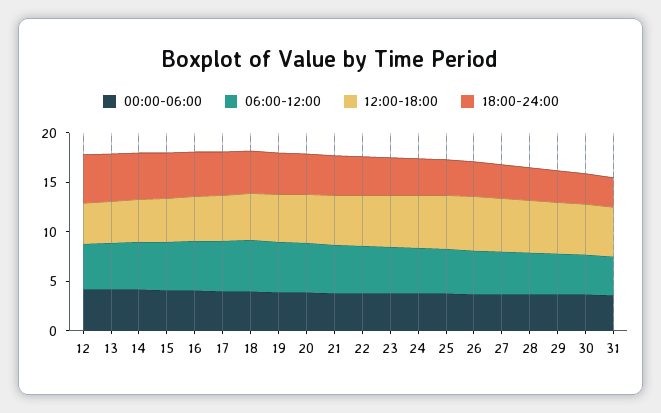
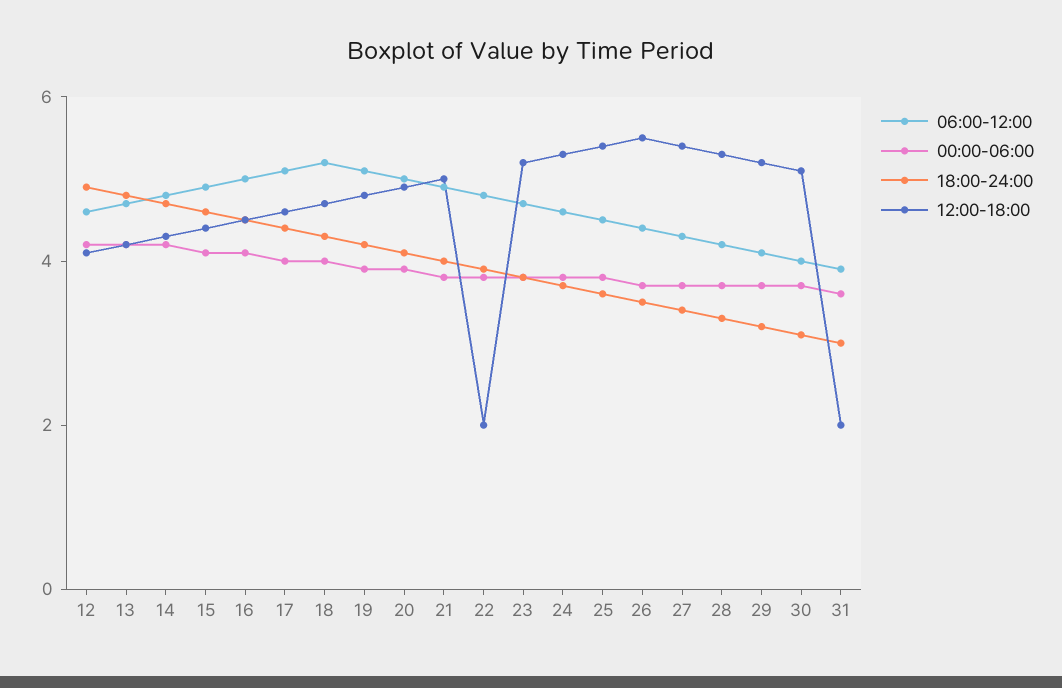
12:00-18:00, 22: 5 -> 2
12:00-18:00, 31: 5 -> 2

